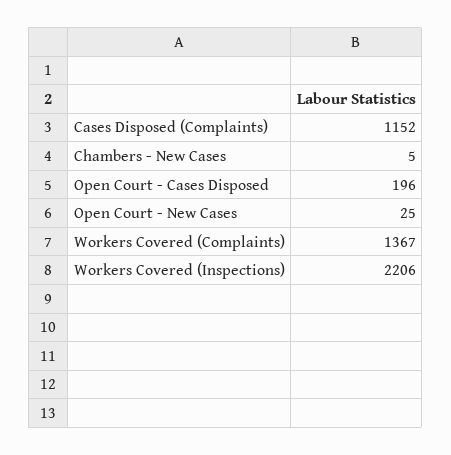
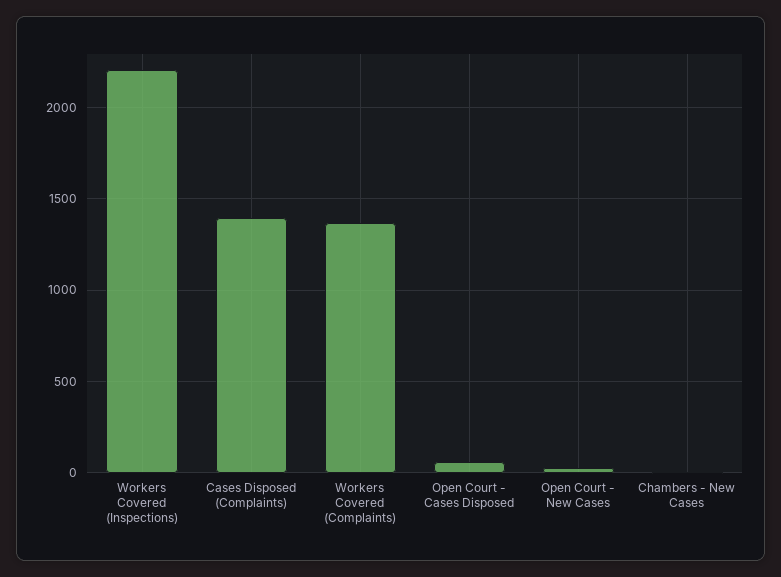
Cases Disposed (Complaints): 1152 -> 1400
Open Court - Cases Disposed: 196 -> 50

